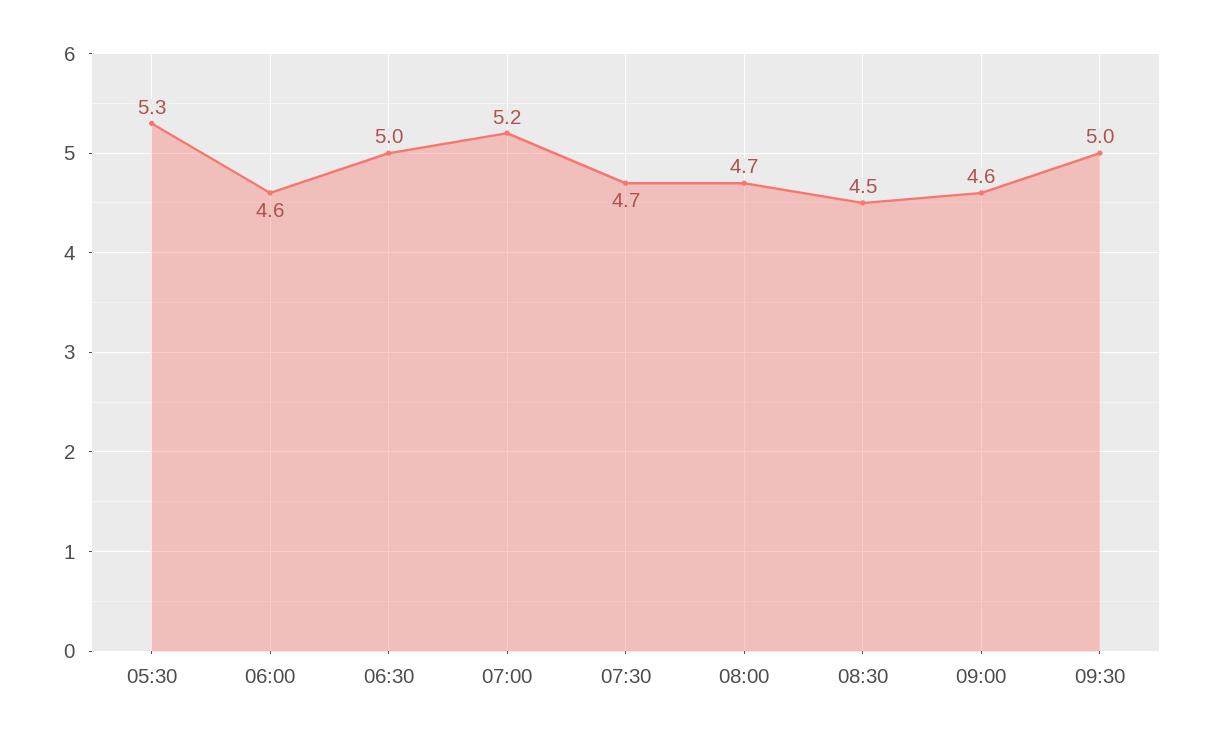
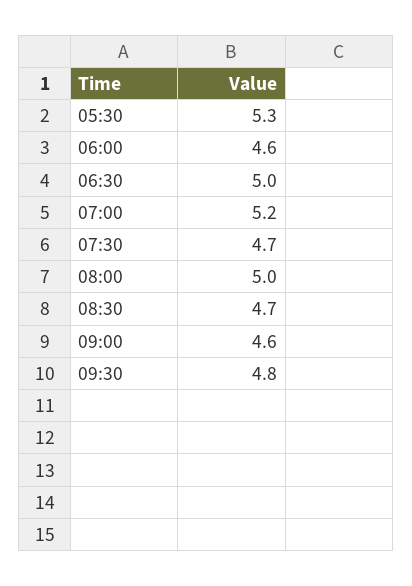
08:00: 4.7 -> 5
08:30: 4.5 -> 4.7
09:30: 5 -> 4.8

